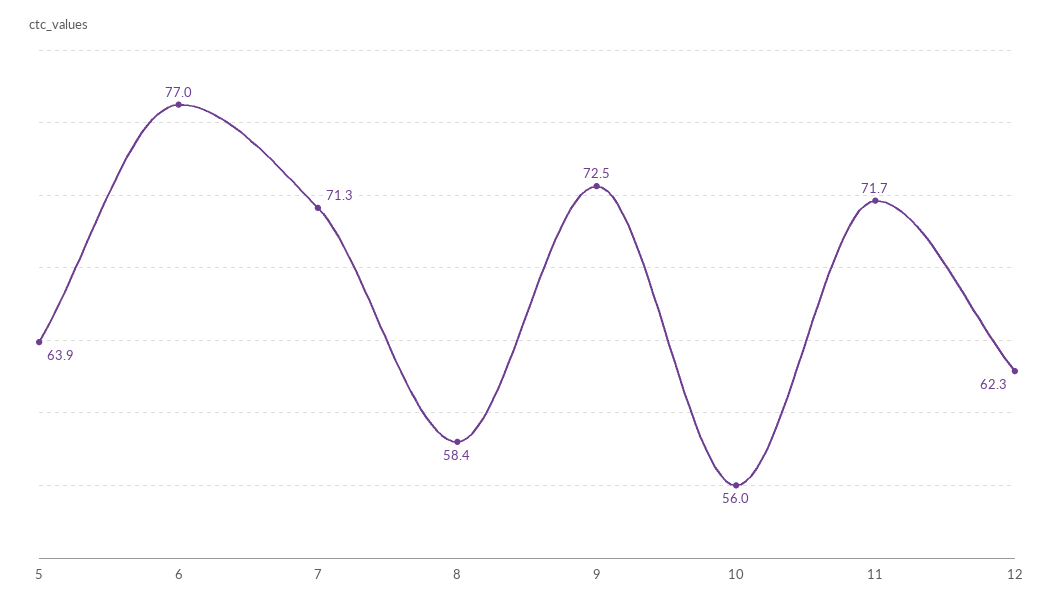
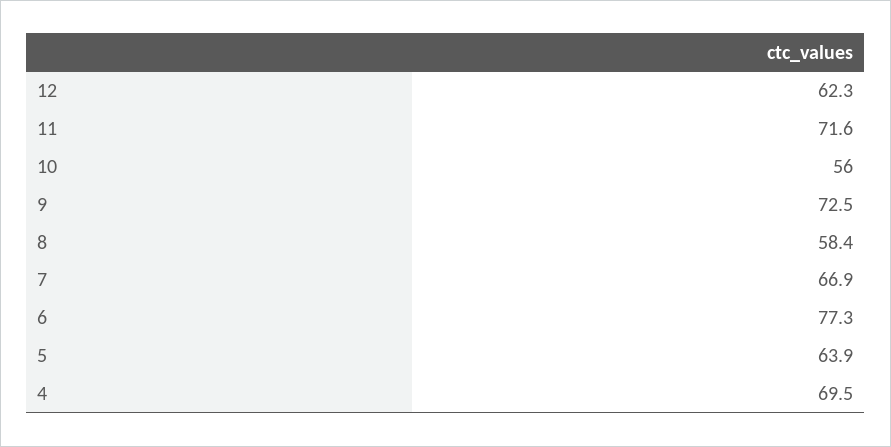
6: 77 -> 77.3
7: 71.3 -> 66.9
11: 71.7 -> 71.6
4: none -> 69.5

